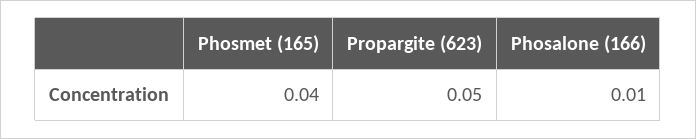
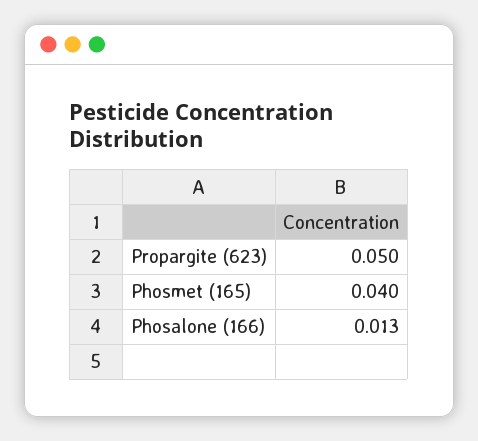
Phosalone (166): 0.01 -> 0.013

